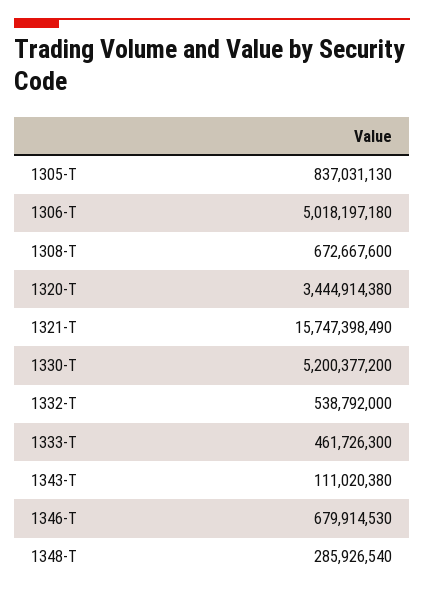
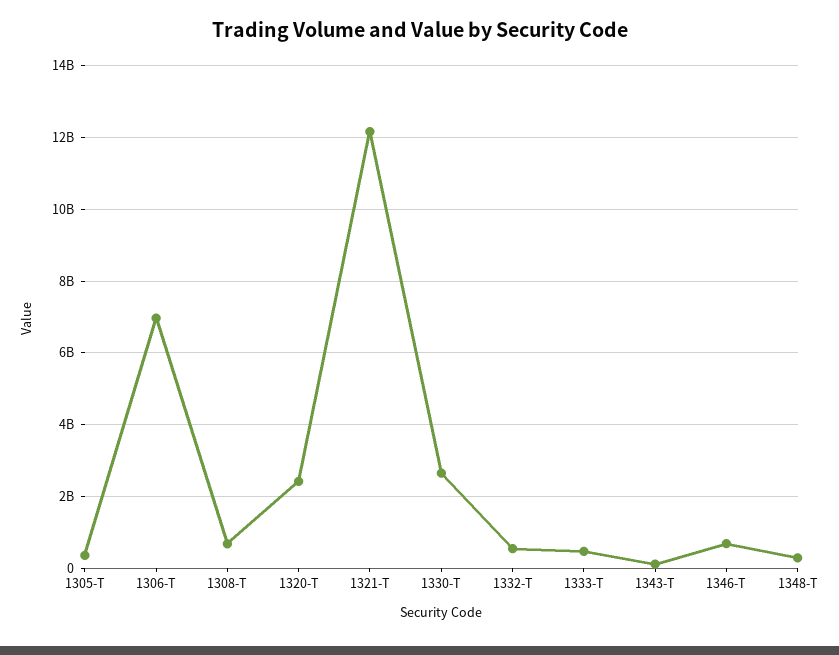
1305-T: 837031130 -> 400000000
1306-T: 5018197180 -> 7000000000
1320-T: 3444914380 -> 2400000000
1321-T: 15747398490 -> 12200000000
1330-T: 5200377200 -> 2600000000

